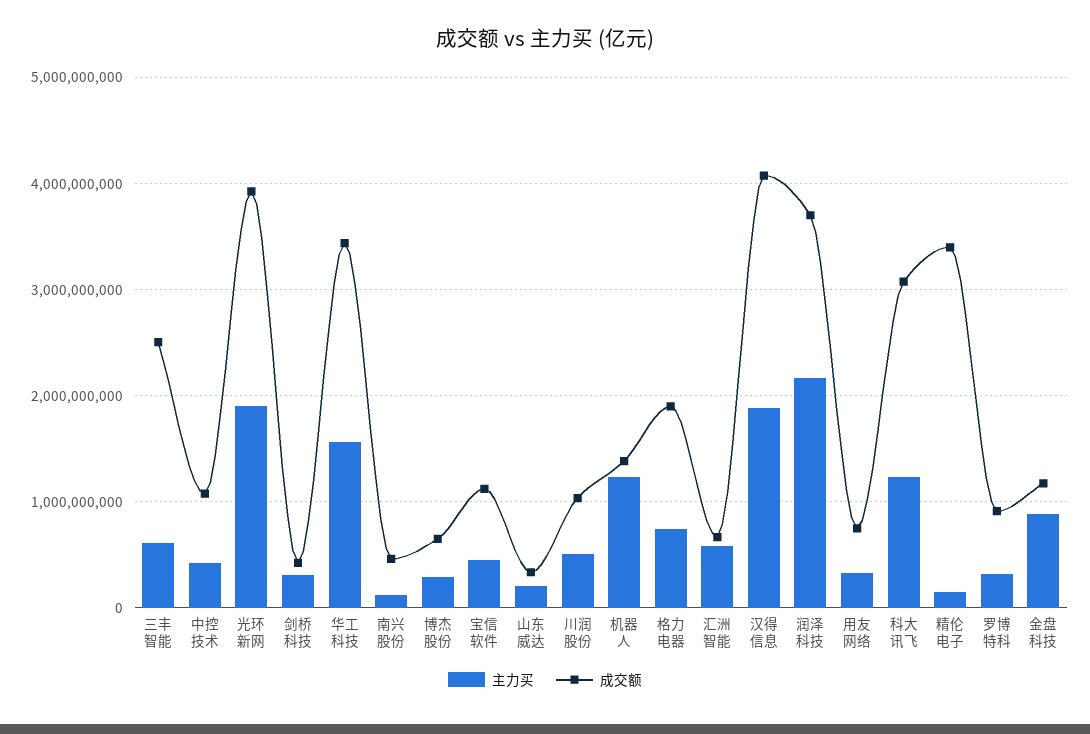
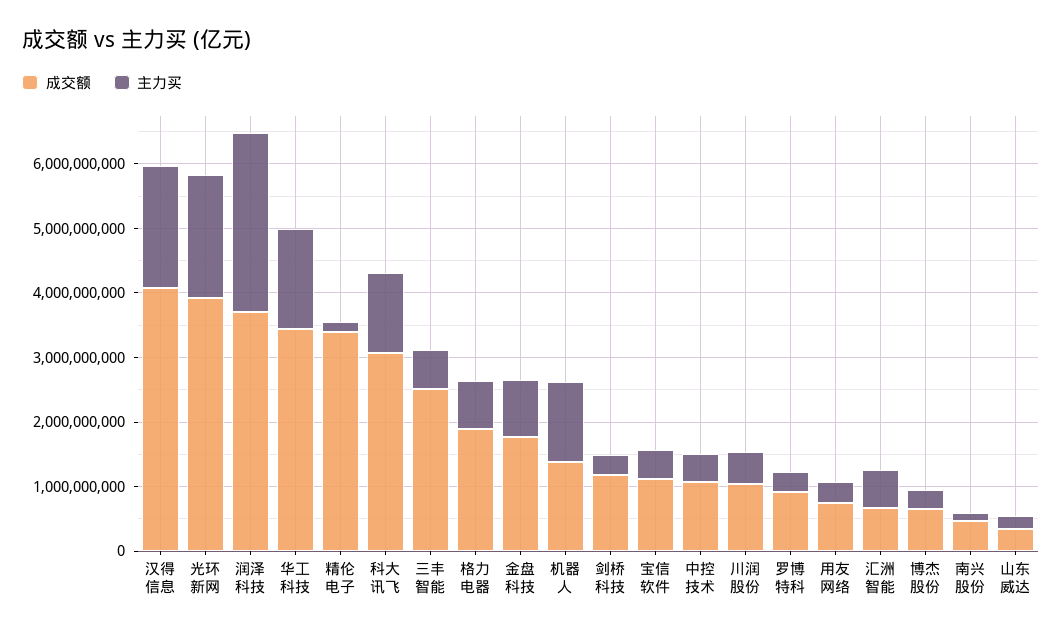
成交额, 剑桥科技: 400000000 -> 1200000000
主力买, 润泽科技: 2200000000 -> 2800000000
成交额, 金盘科技: 1200000000 -> 1800000000

